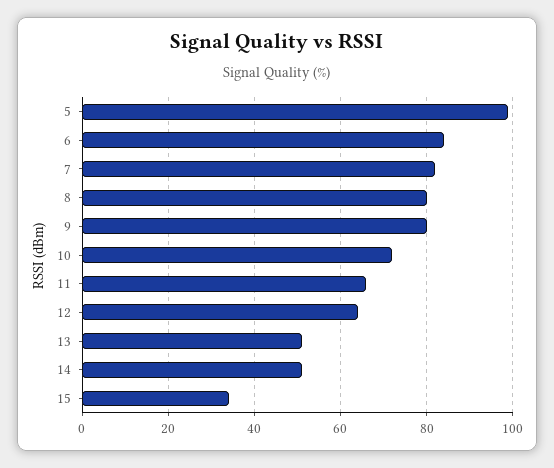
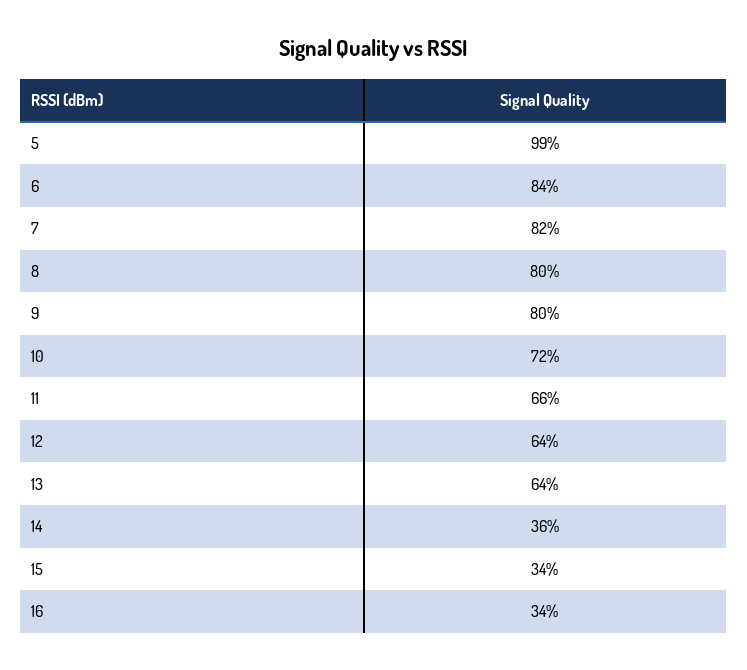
13: 50 -> 64
14: 50 -> 36
16: none -> 34

